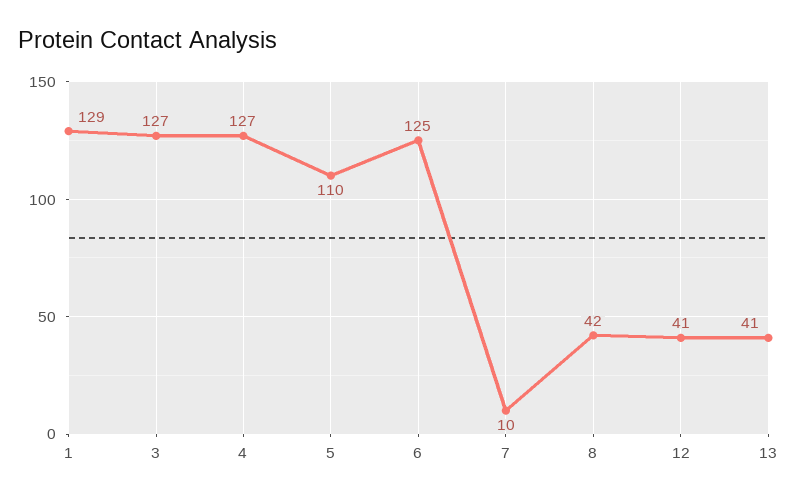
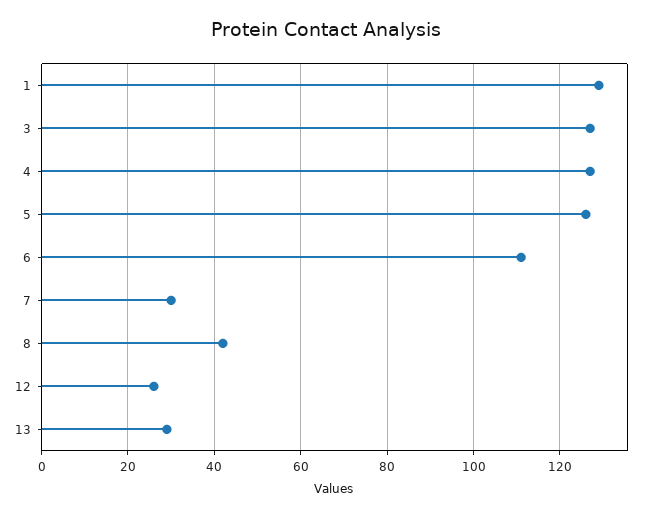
5: 110 -> 125
6: 125 -> 110
7: 10 -> 30
12: 41 -> 25
13: 41 -> 30

